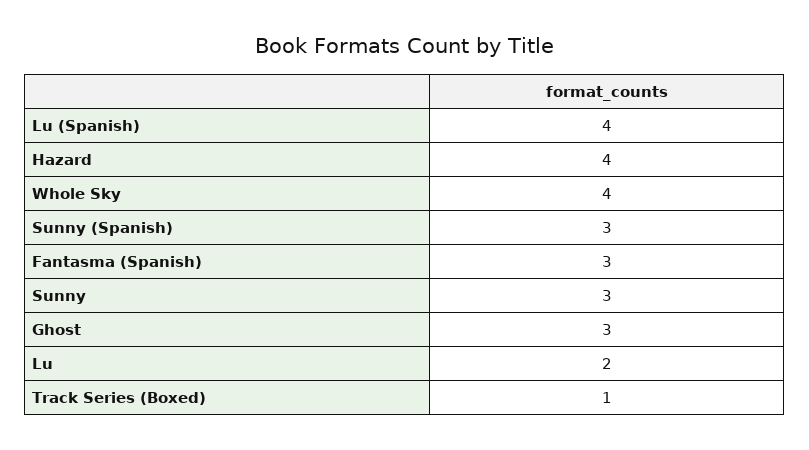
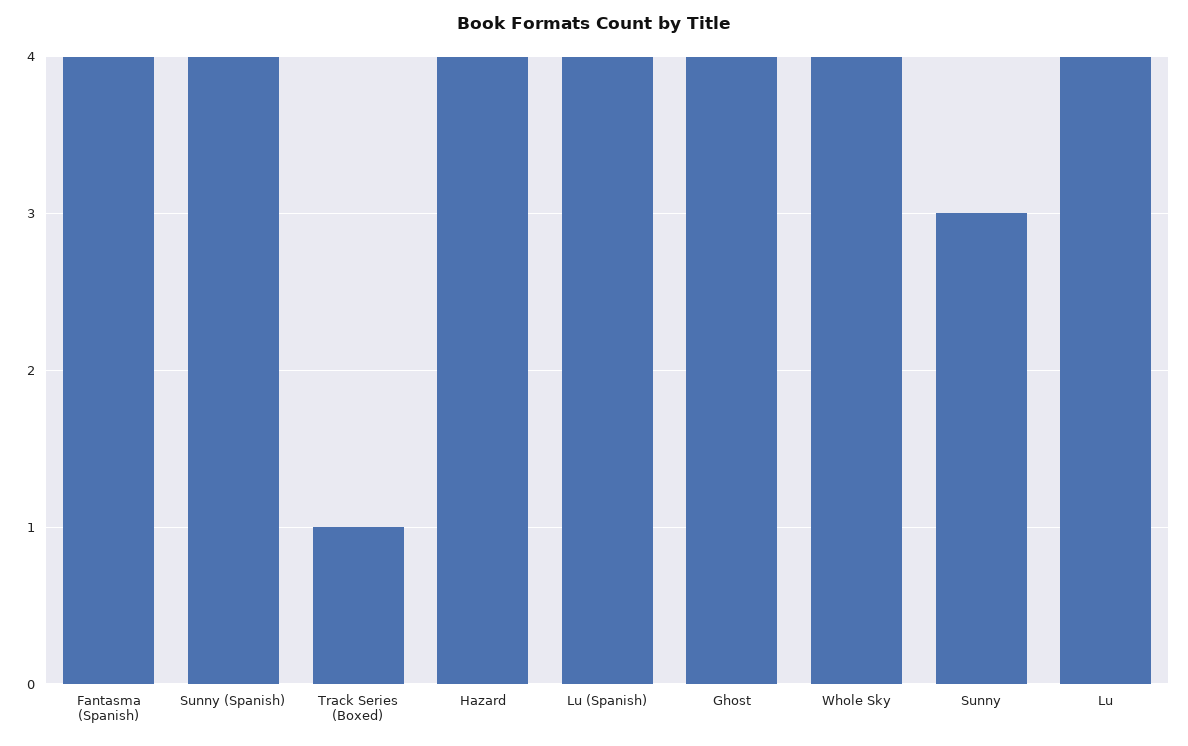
Sunny (Spanish): 3 -> 4
Fantasma (Spanish): 3 -> 4
Ghost: 3 -> 4
Lu: 2 -> 4

